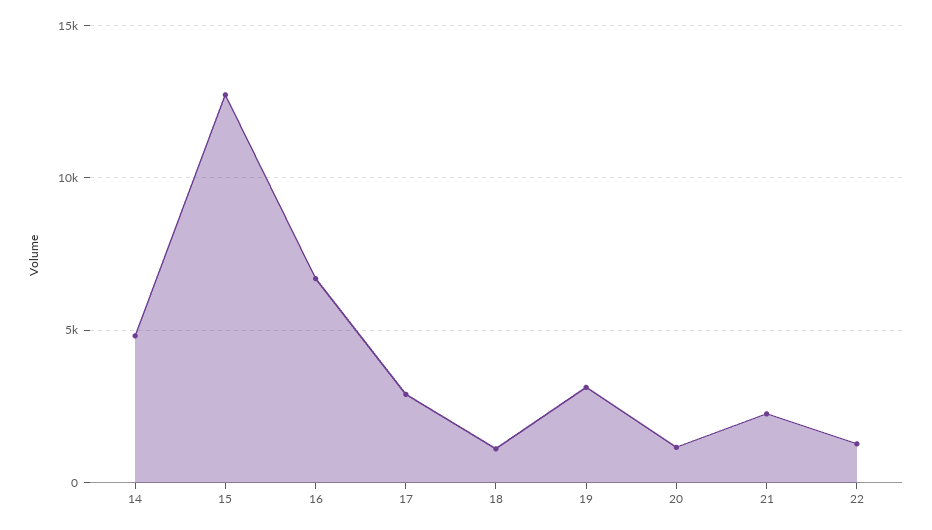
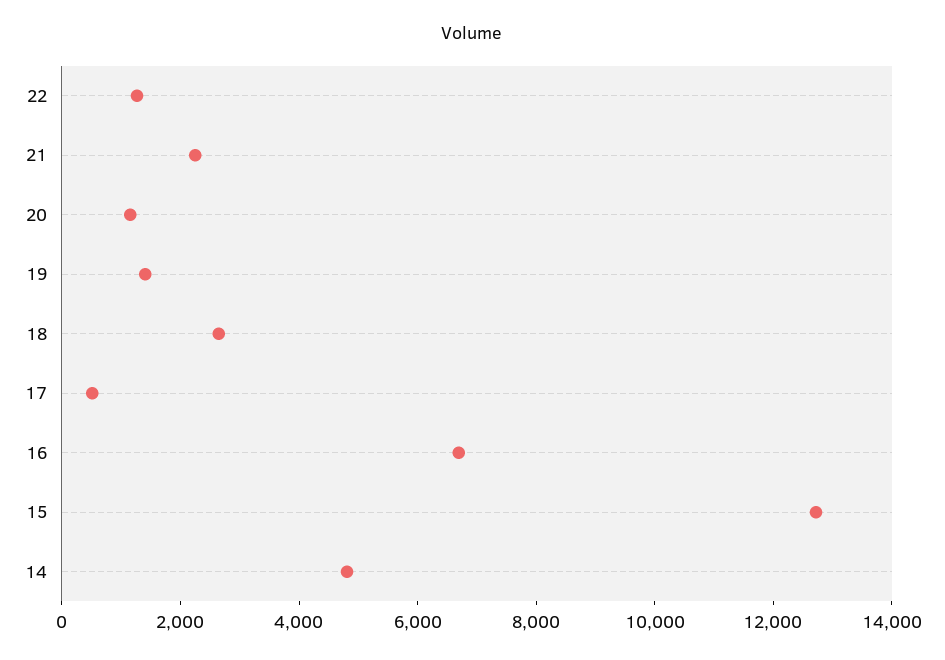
17: 3000 -> 500
18: 1000 -> 2500
19: 3000 -> 1500

